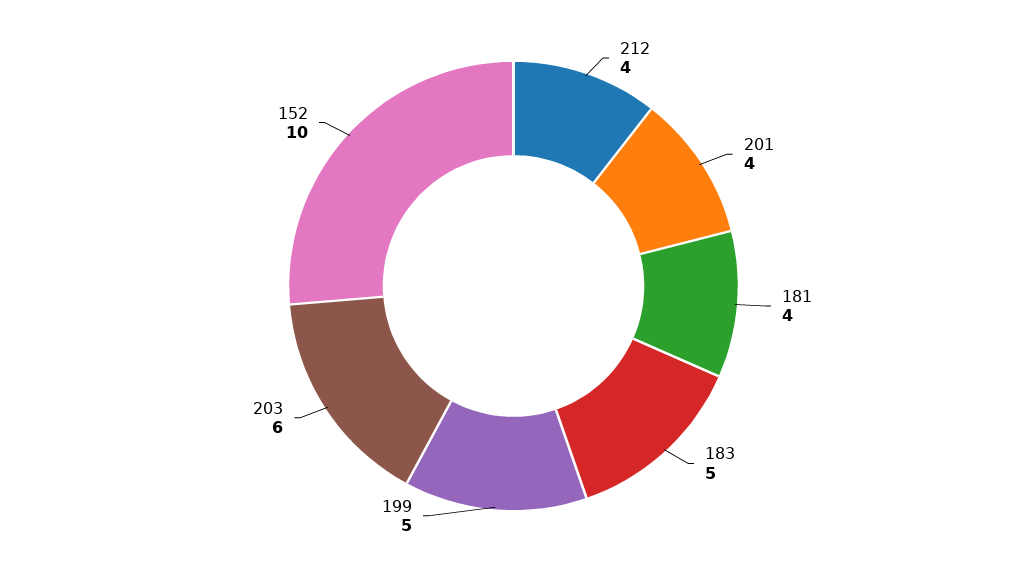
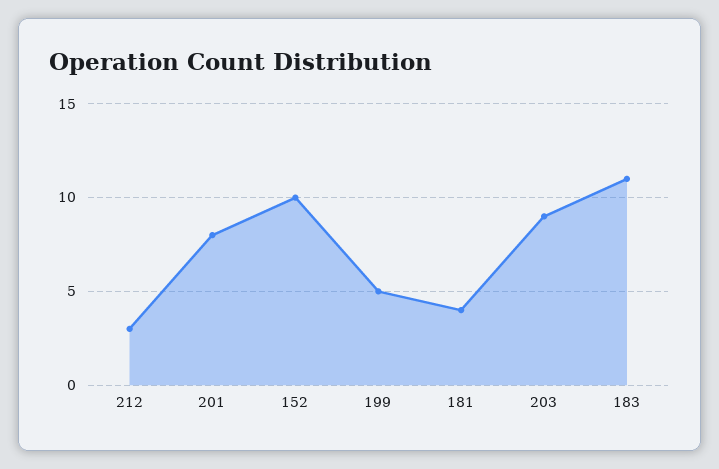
212: 4 -> 3
201: 4 -> 8
183: 5 -> 11
203: 6 -> 9

